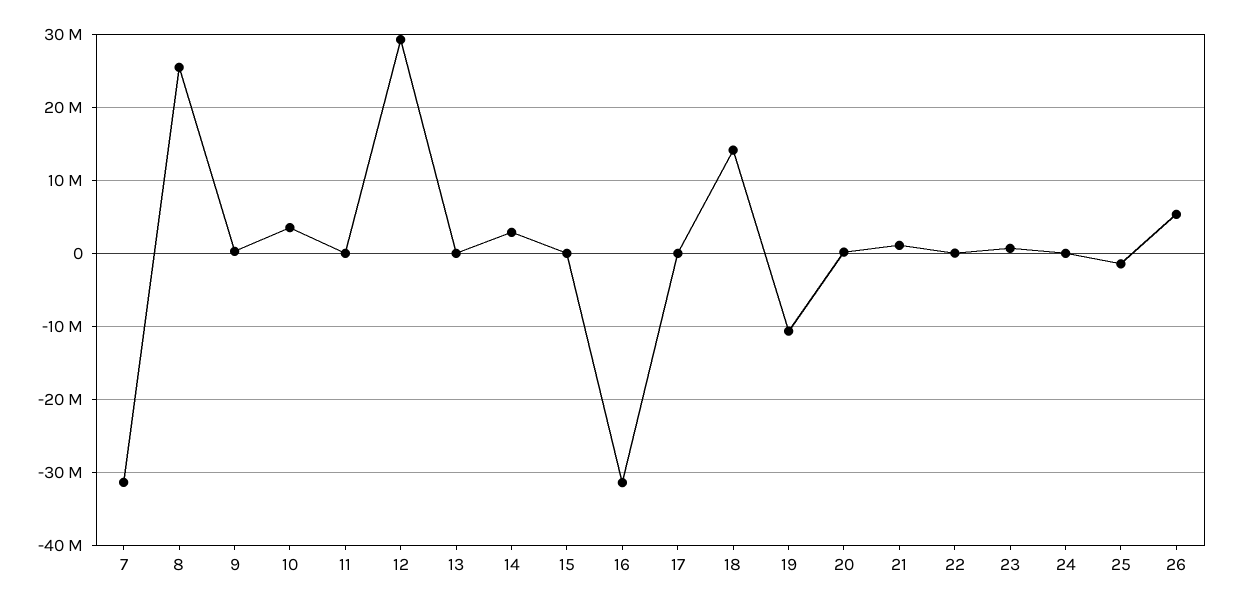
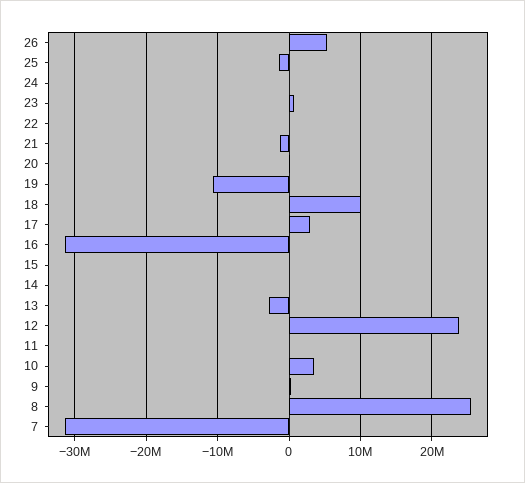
12: 29000000 -> 24000000
13: 0 -> -3000000
14: 3000000 -> 0
17: 0 -> 3000000
18: 14000000 -> 10000000
21: 1000000 -> -1000000

